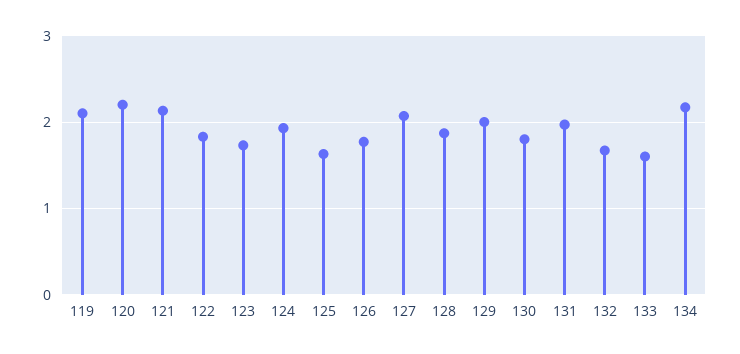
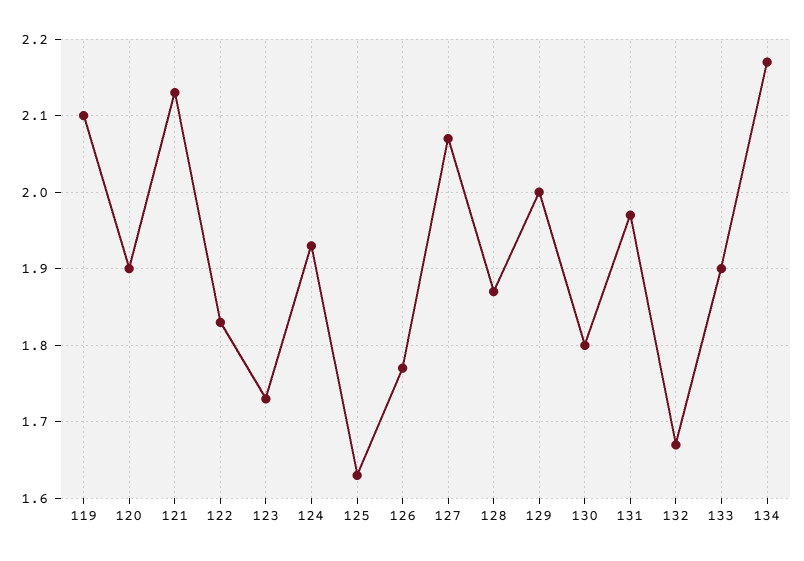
120: 2.2 -> 1.9
133: 1.6 -> 1.9

